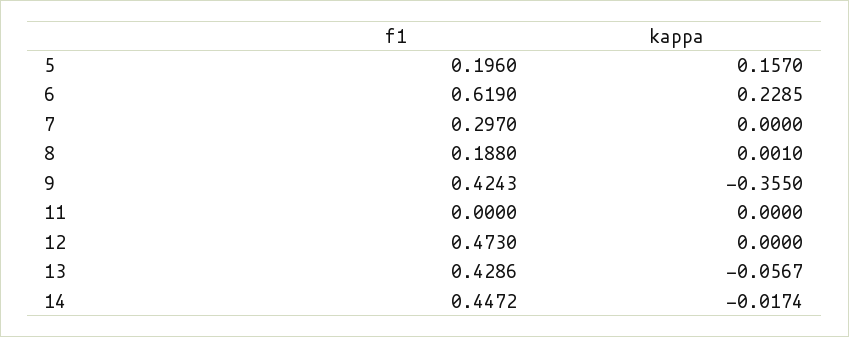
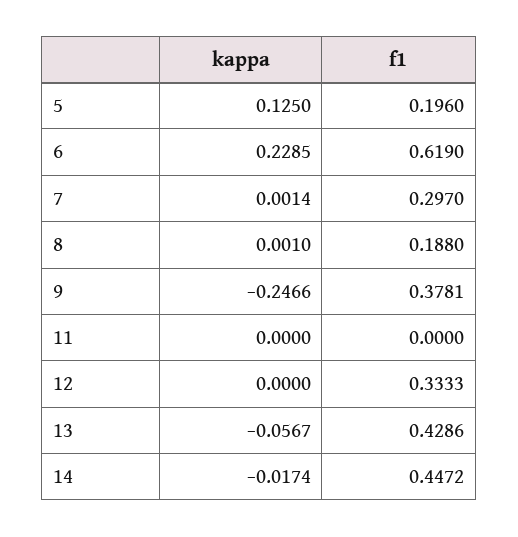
kappa, 5: 0.157 -> 0.125
kappa, 7: 0 -> 0.0014
f1, 9: 0.4243 -> 0.3781
kappa, 9: -0.355 -> -0.2466
f1, 12: 0.473 -> 0.3333

